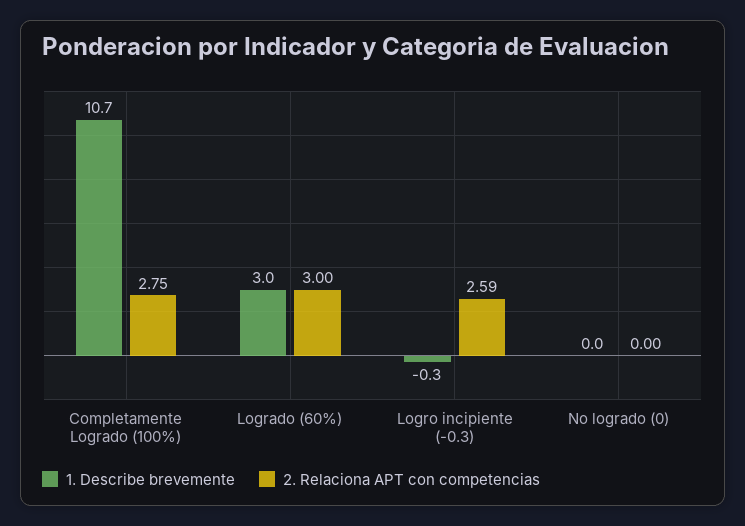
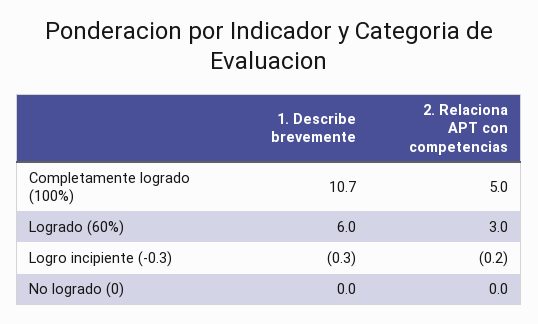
2. Relaciona APT con competencias, Completamente Logrado (100%): 2.75 -> 5
1. Describe brevemente, Logrado (60%): 3 -> 6
2. Relaciona APT con competencias, Logro incipiente (-0.3): 2.59 -> -0.2

